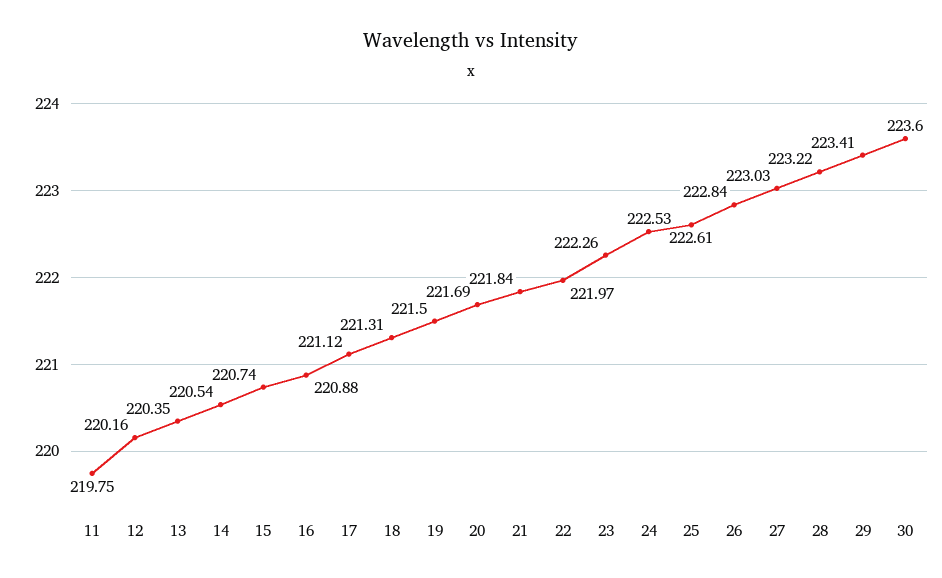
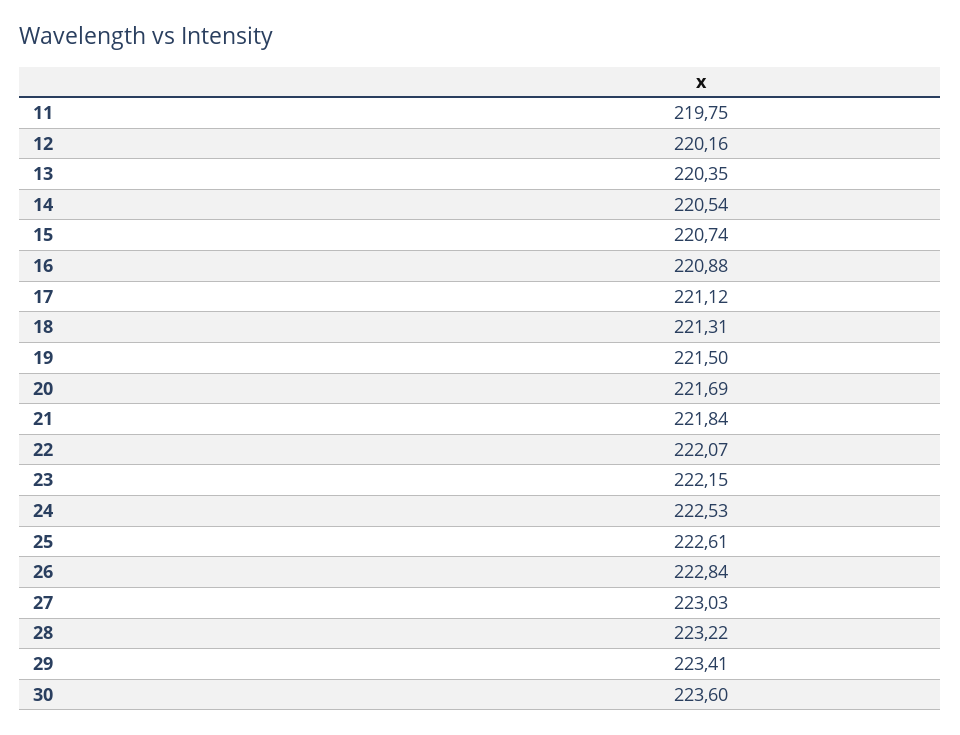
22: 221.97 -> 222.07
23: 222.26 -> 222.15

